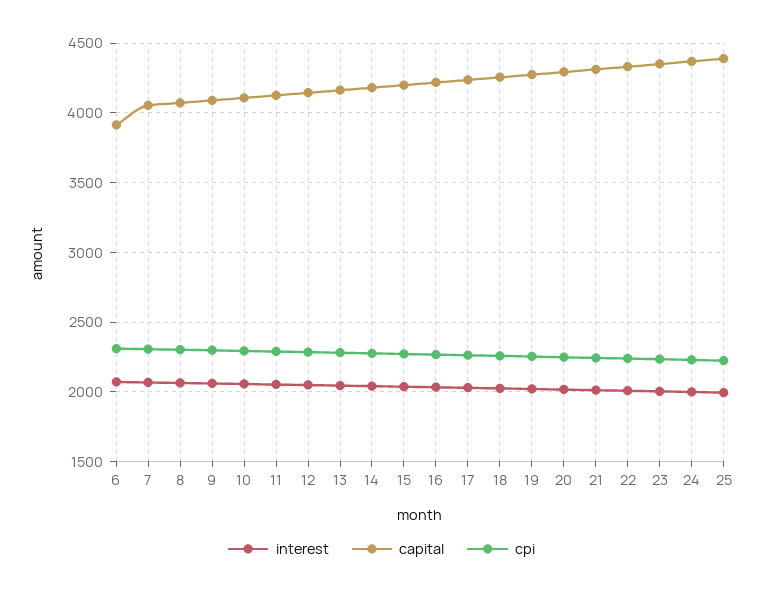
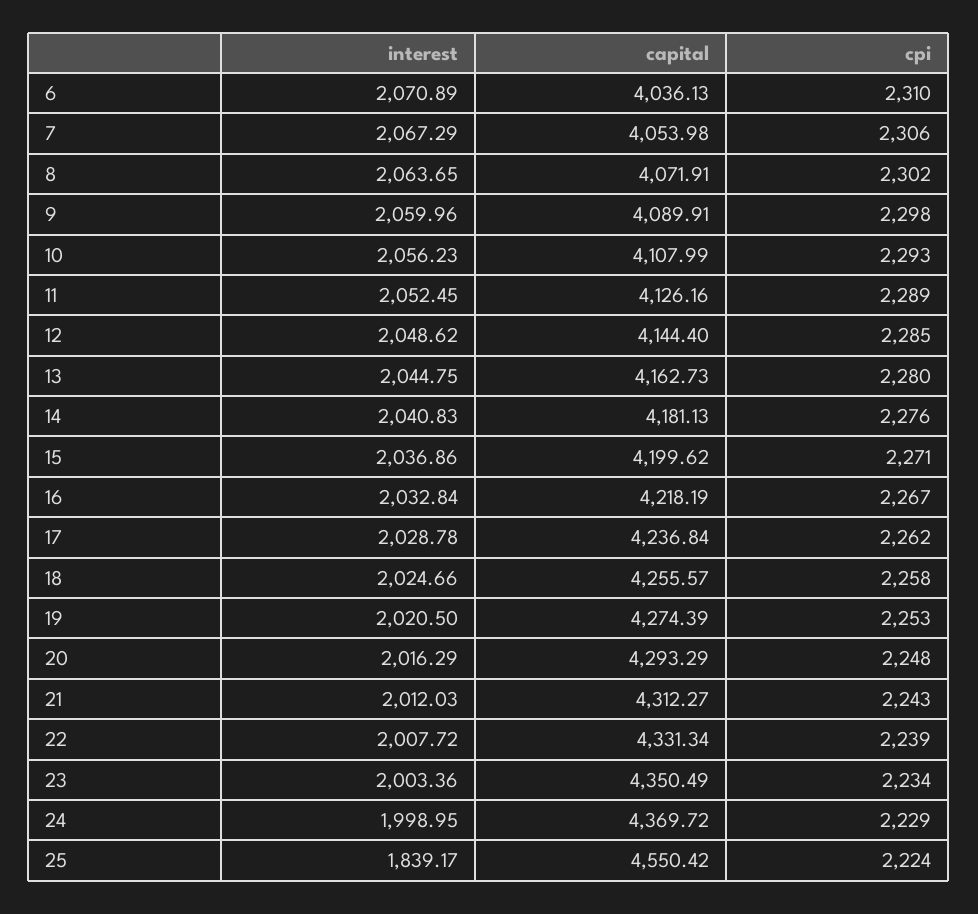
capital, 6: 3900 -> 4036.13
interest, 25: 2000 -> 1839.17
capital, 25: 4400 -> 4550.42

